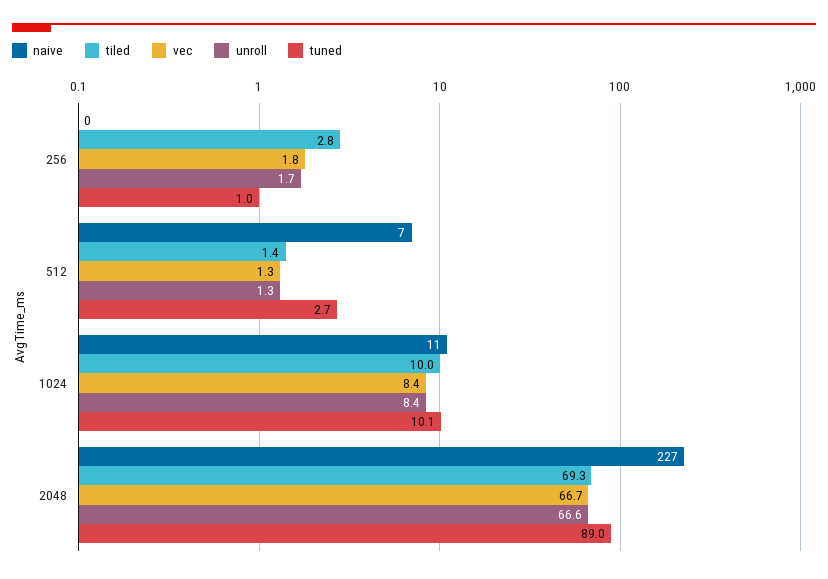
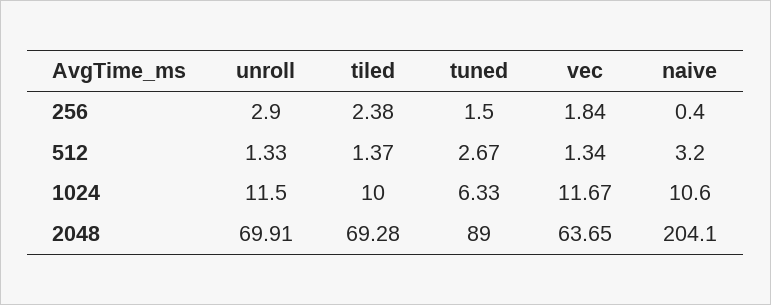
tiled, 256: 2.8 -> 2.38
unroll, 256: 1.7 -> 2.9
tuned, 256: 1 -> 1.5
naive, 512: 7 -> 3.2
vec, 1024: 8.4 -> 11.67
unroll, 1024: 8.4 -> 11.5
tuned, 1024: 10.1 -> 6.33
naive, 2048: 227 -> 204.1
vec, 2048: 66.7 -> 63.65
unroll, 2048: 66.6 -> 69.91

